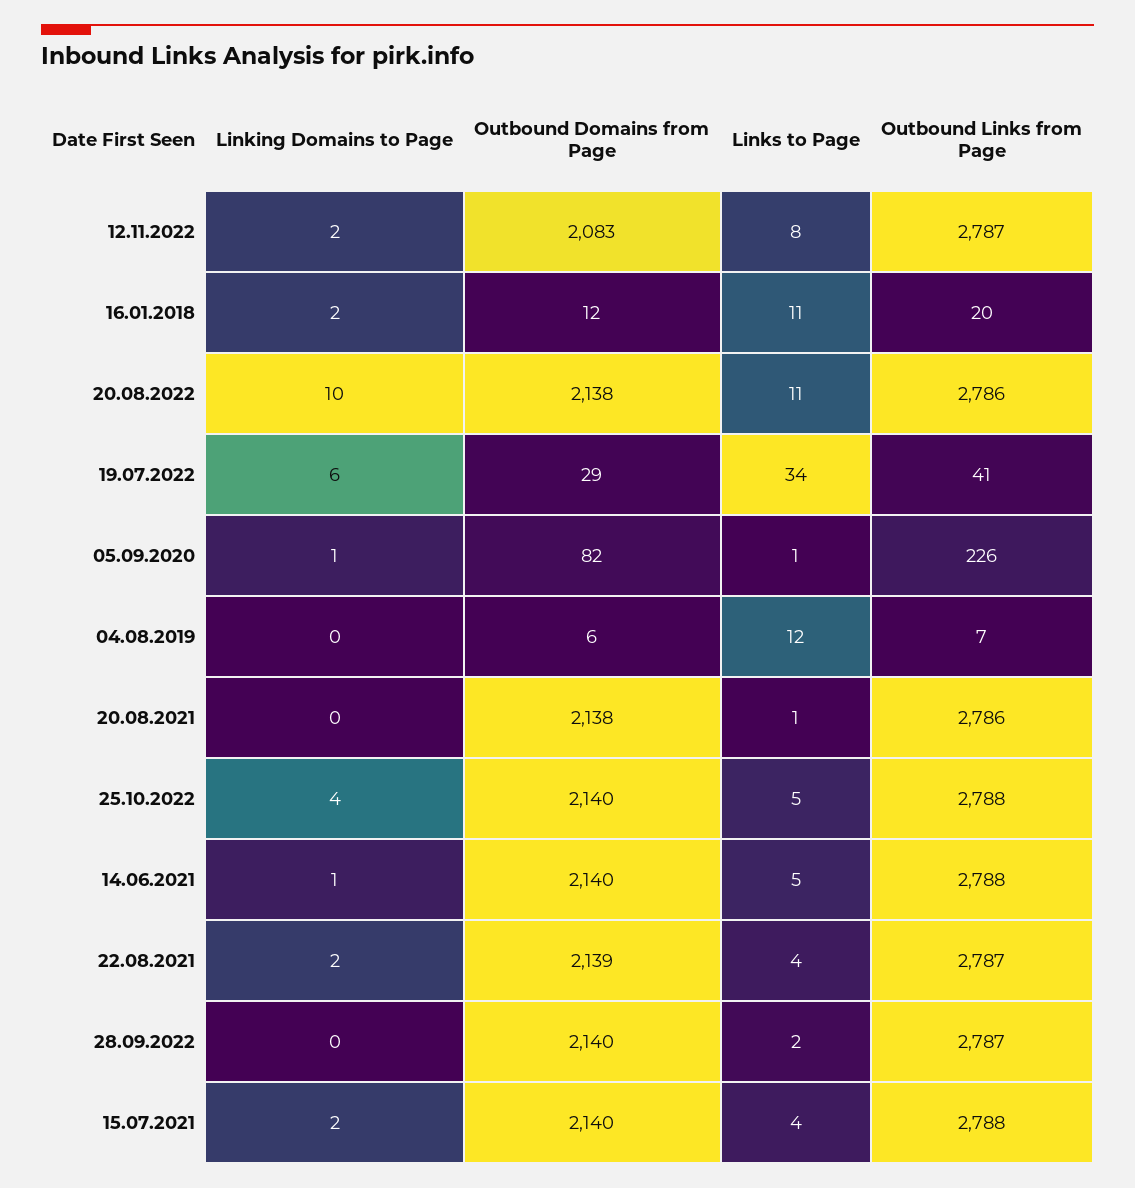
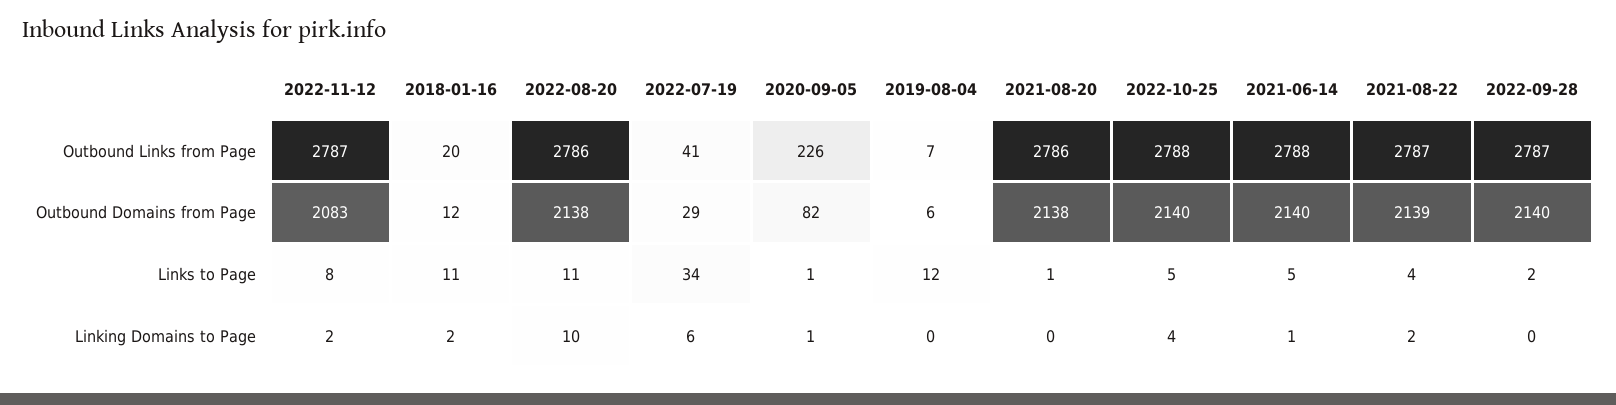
Linking Domains to Page, 15.07.2021: 2 -> none
Outbound Domains from Page, 15.07.2021: 2140 -> none
Links to Page, 15.07.2021: 4 -> none
Outbound Links from Page, 15.07.2021: 2788 -> none

